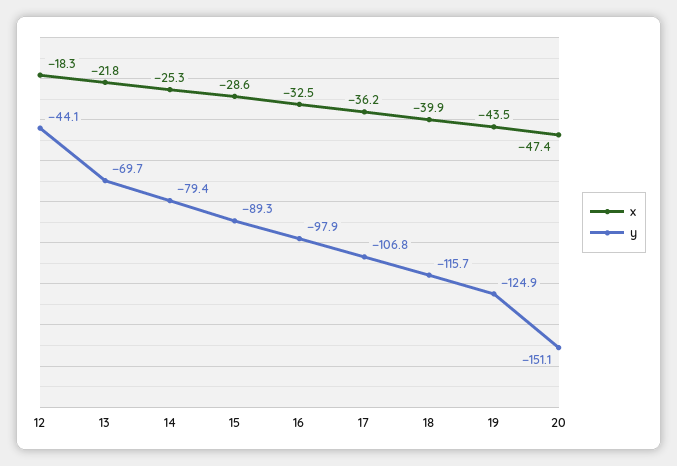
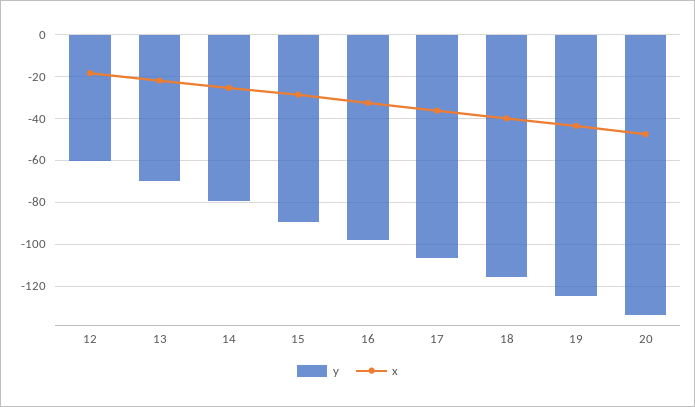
y, 12: -44.1 -> -60
y, 20: -151.1 -> -135

